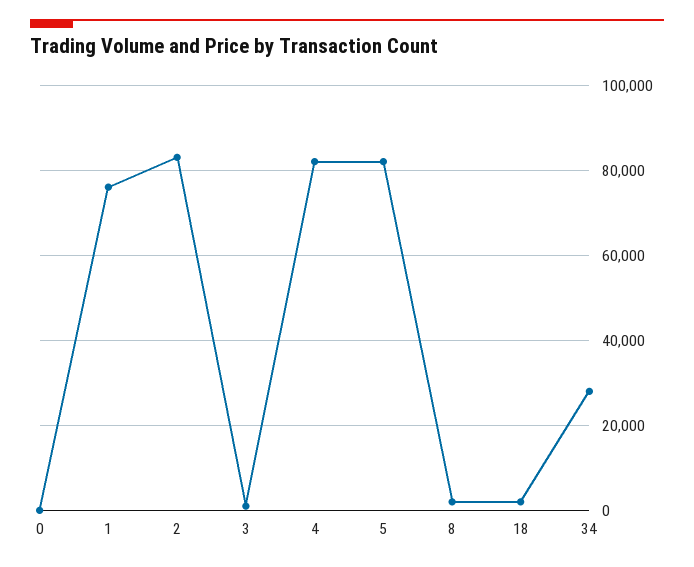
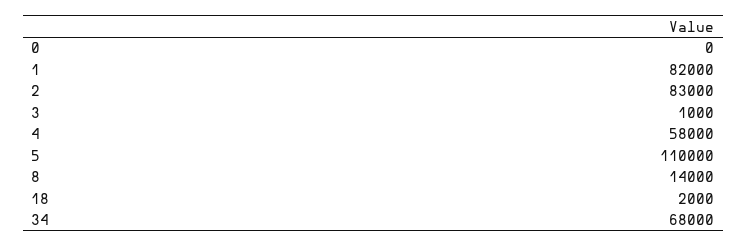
1: 76000 -> 82000
4: 82000 -> 58000
5: 82000 -> 110000
8: 2000 -> 14000
34: 28000 -> 68000

